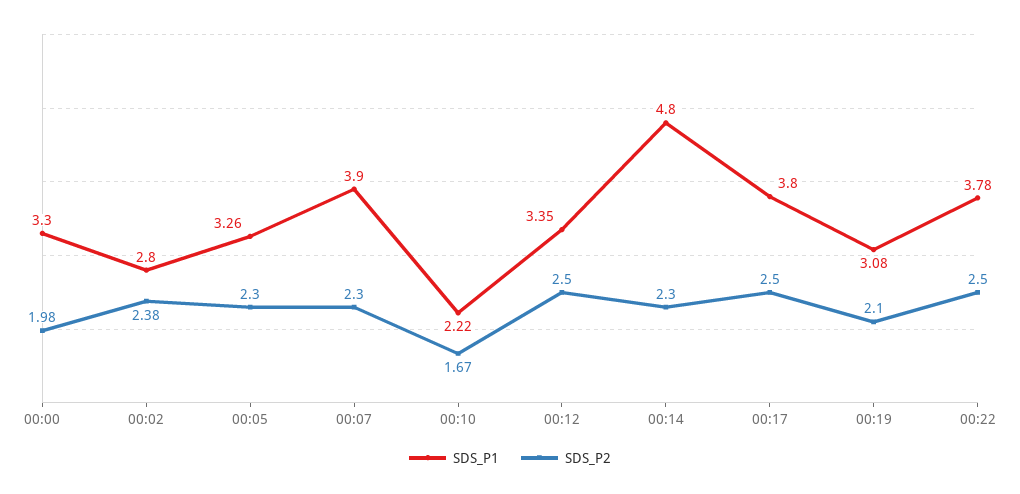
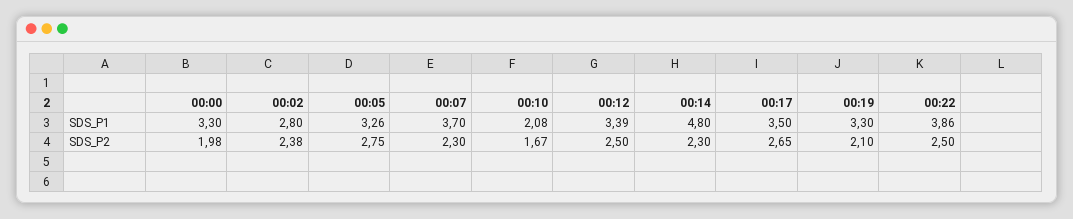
SDS_P2, 00:05: 2.3 -> 2.75
SDS_P1, 00:07: 3.9 -> 3.7
SDS_P1, 00:10: 2.22 -> 2.08
SDS_P1, 00:12: 3.35 -> 3.39
SDS_P1, 00:17: 3.8 -> 3.5
SDS_P2, 00:17: 2.5 -> 2.65
SDS_P1, 00:19: 3.08 -> 3.3
SDS_P1, 00:22: 3.78 -> 3.86

